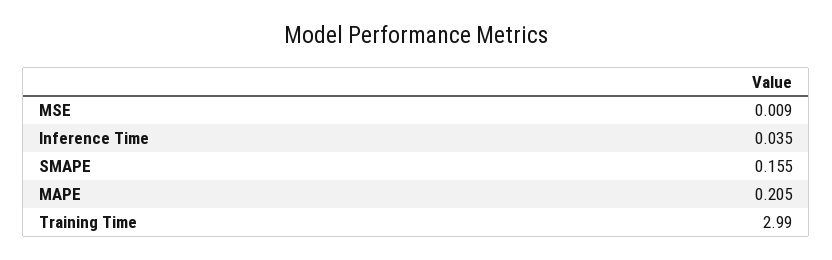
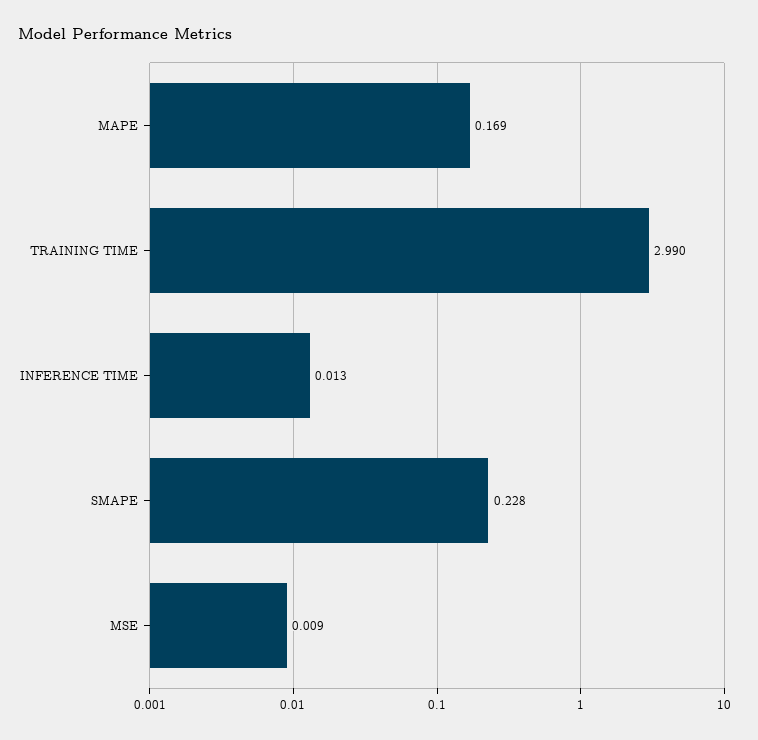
Inference Time: 0.035 -> 0.013
SMAPE: 0.155 -> 0.228
MAPE: 0.205 -> 0.169

